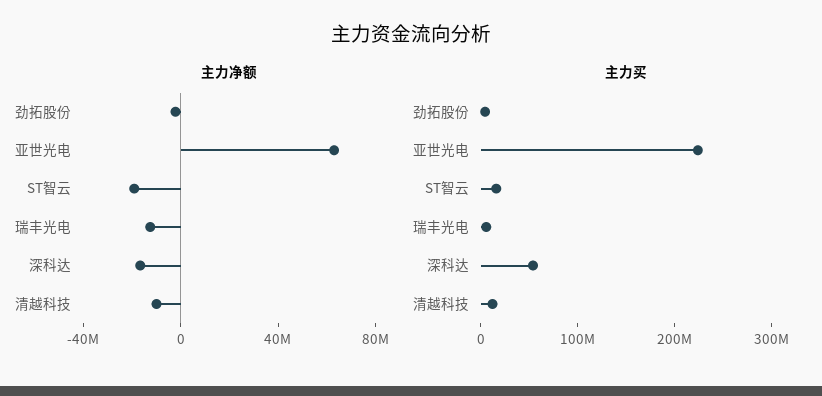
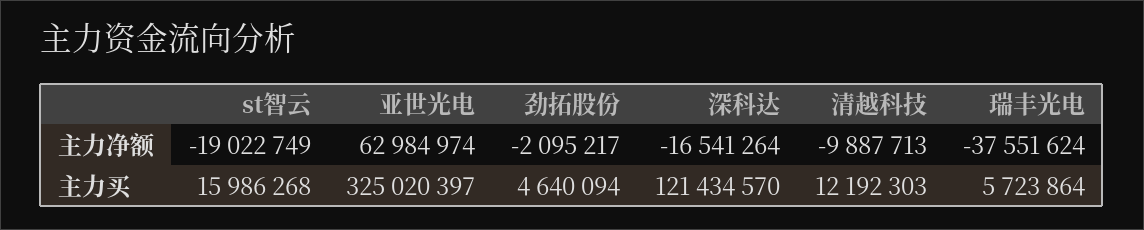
主力净额, 瑞丰光电: -10000000 -> -37551624
主力买, 亚世光电: 220000000 -> 325020397
主力买, 深科达: 60000000 -> 121434570

